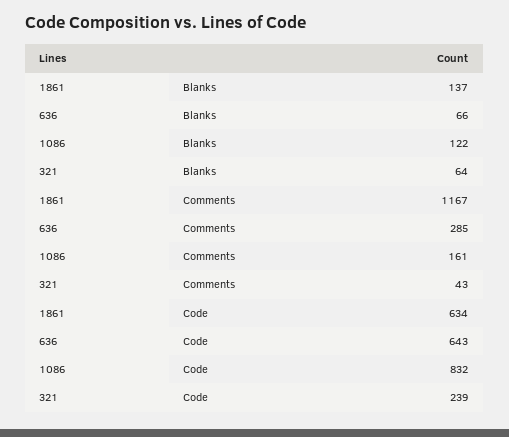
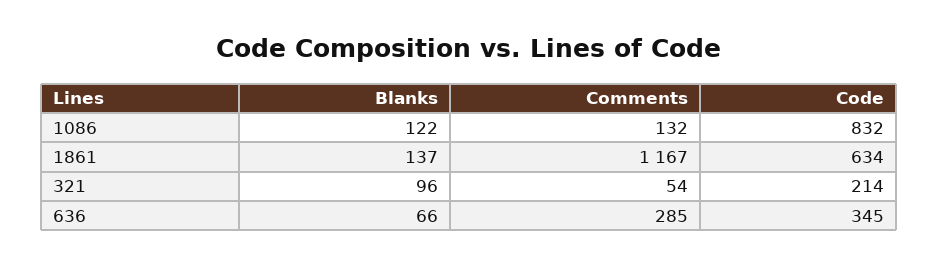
321, Blanks: 64 -> 96
1086, Comments: 161 -> 132
321, Comments: 43 -> 54
636, Code: 643 -> 345
321, Code: 239 -> 214

